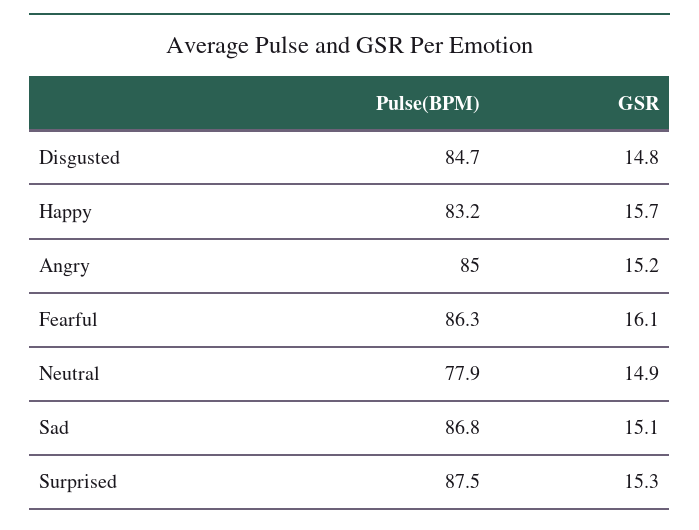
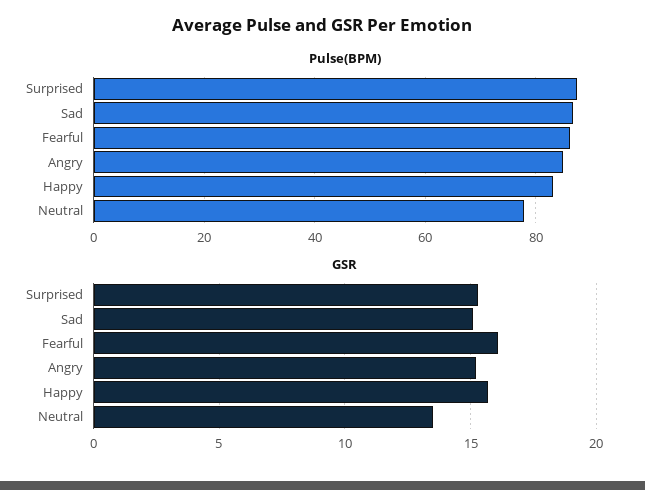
Pulse(BPM), Disgusted: 84.7 -> none
GSR, Disgusted: 14.8 -> none
GSR, Neutral: 14.9 -> 13.5

